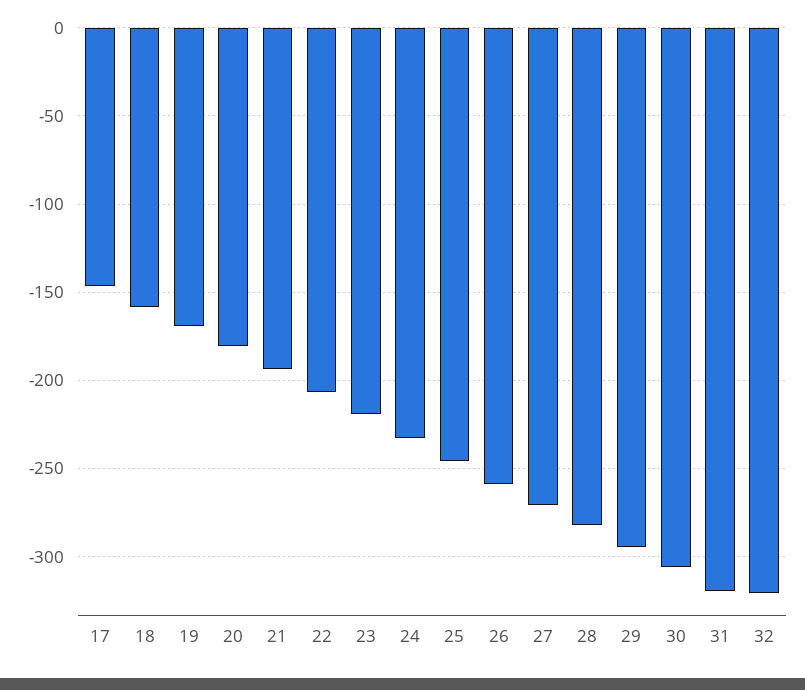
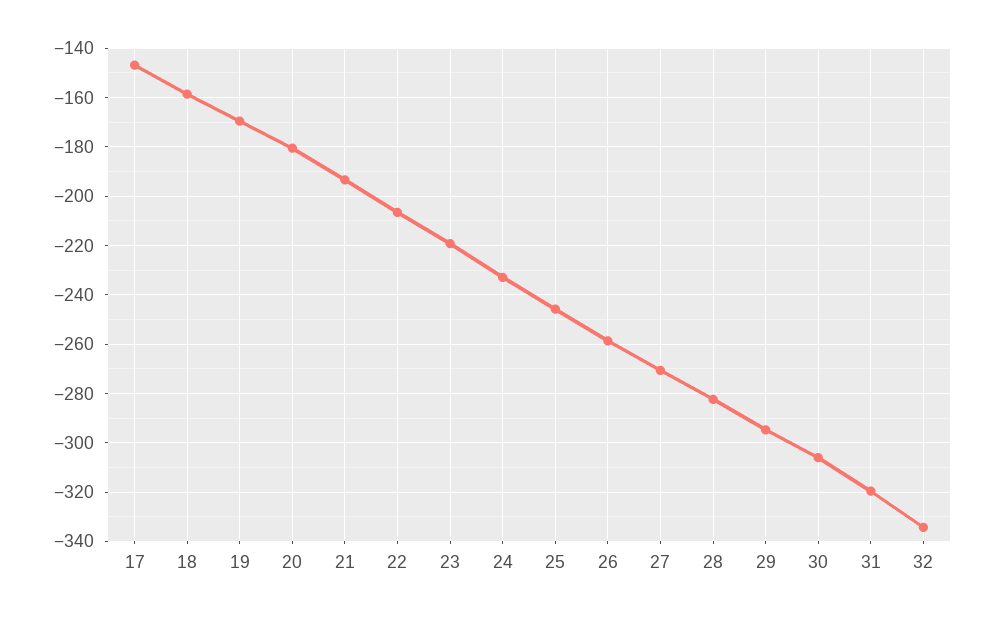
32: -320 -> -335

